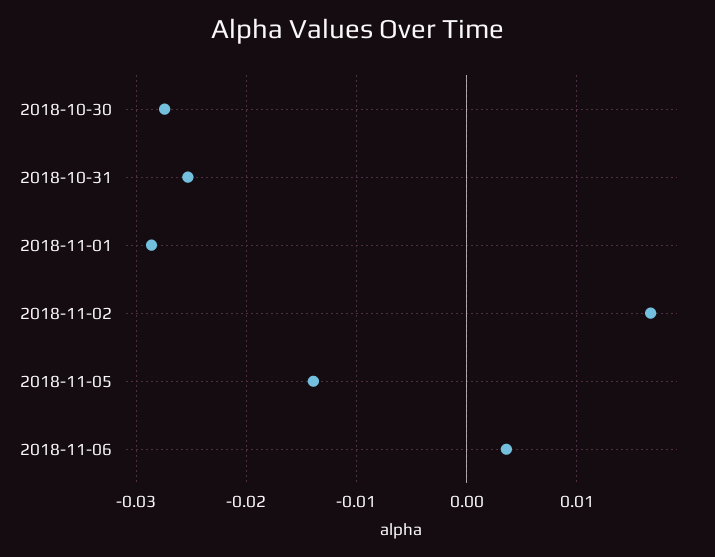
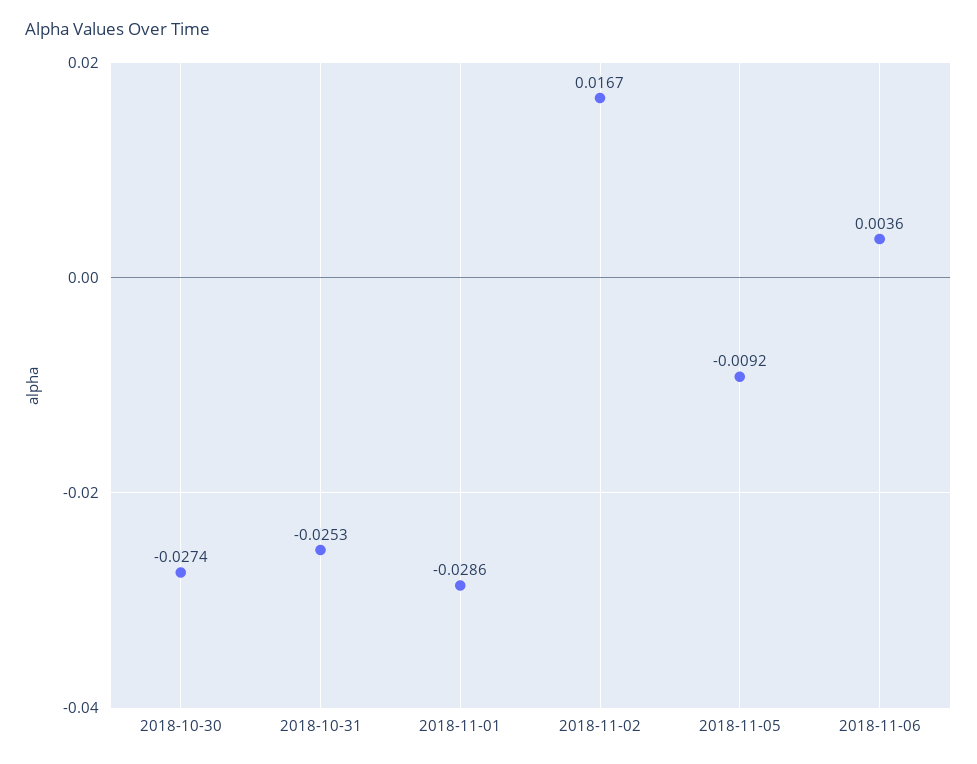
2018-11-05: -0.014 -> -0.0092

